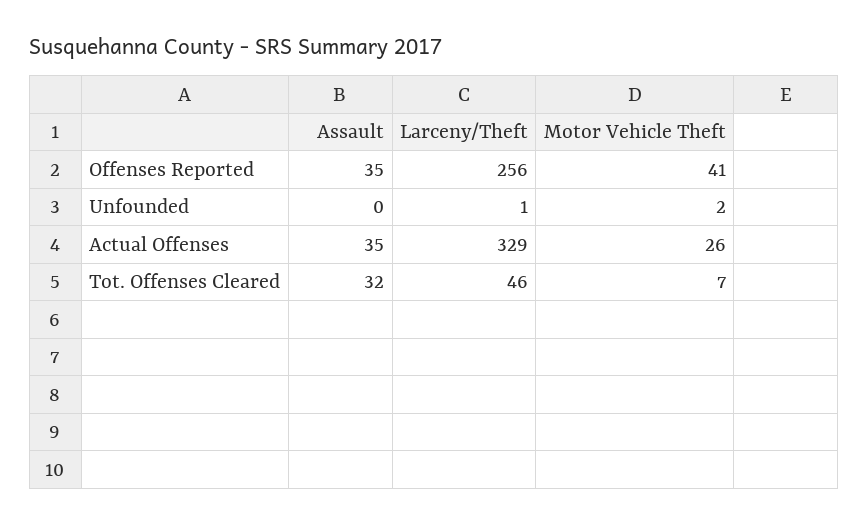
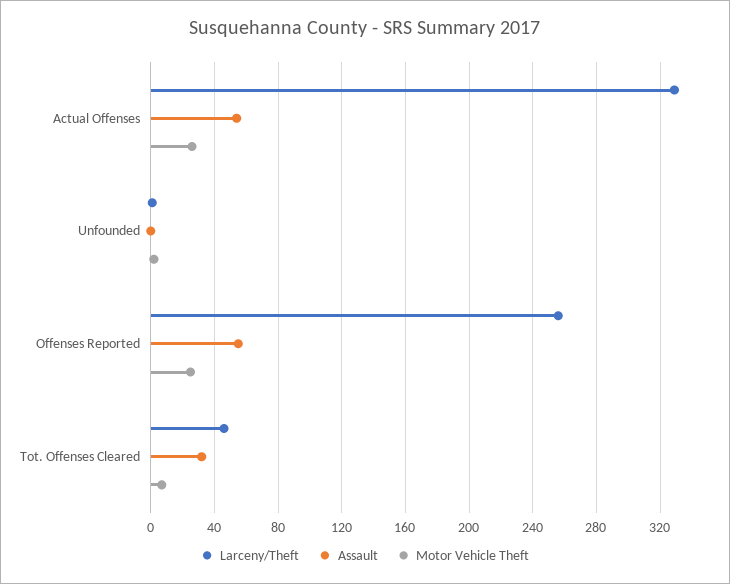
Assault, Offenses Reported: 35 -> 55
Motor Vehicle Theft, Offenses Reported: 41 -> 25
Assault, Actual Offenses: 35 -> 55

